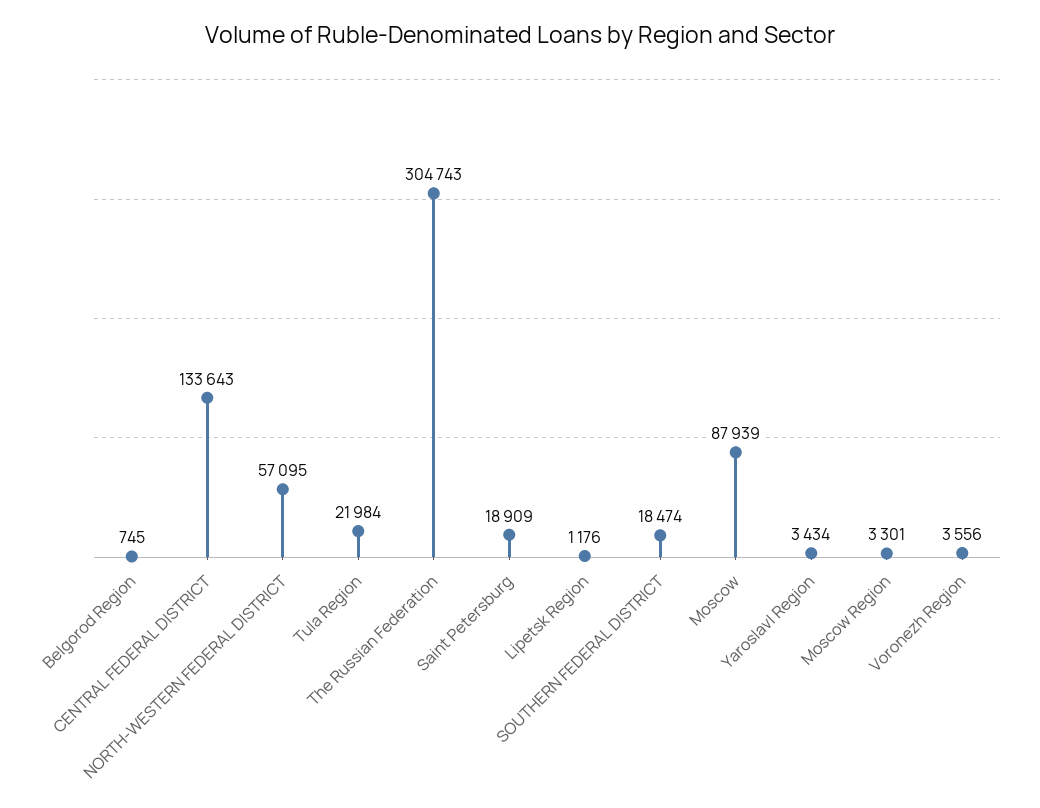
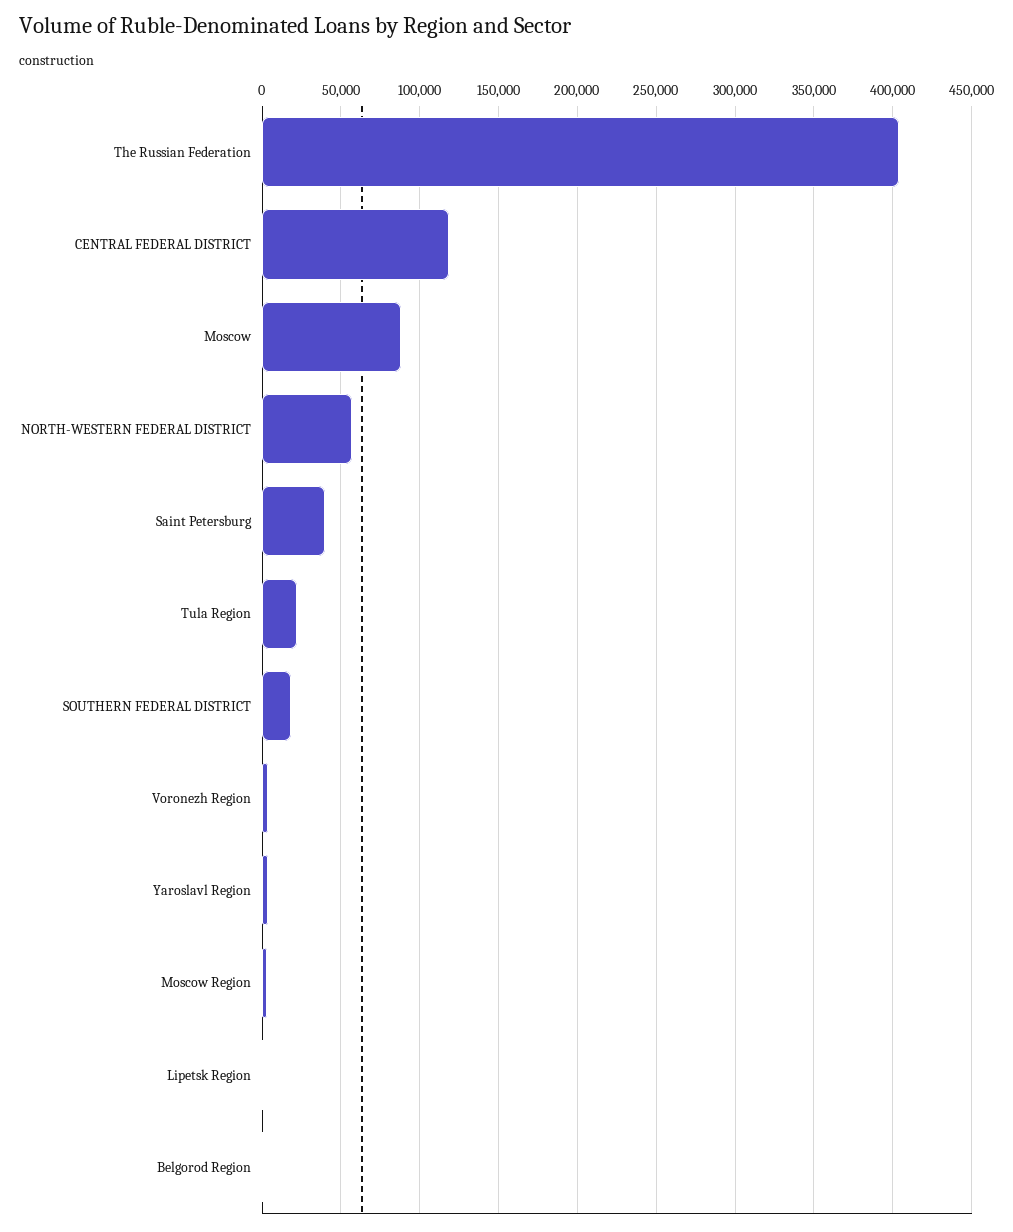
CENTRAL FEDERAL DISTRICT: 133643 -> 120000
The Russian Federation: 304743 -> 405000
Saint Petersburg: 18909 -> 40000

